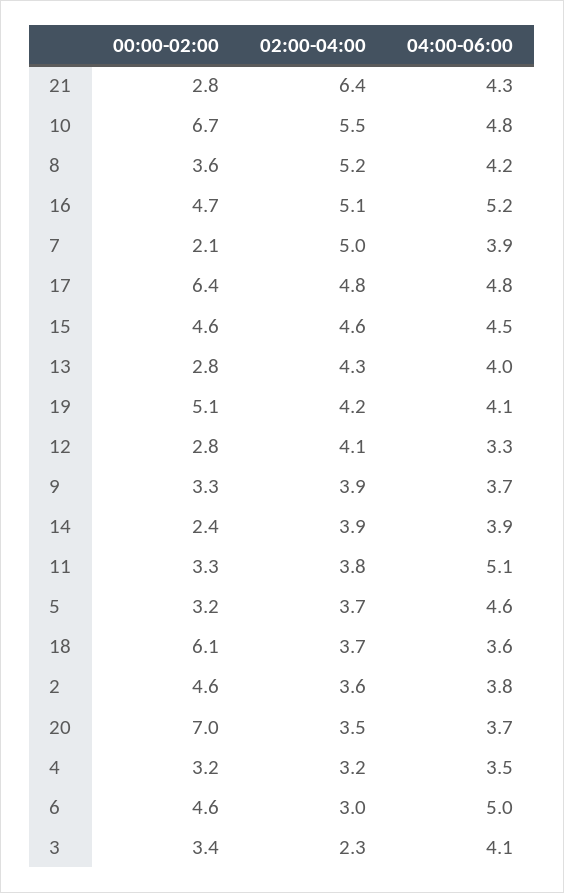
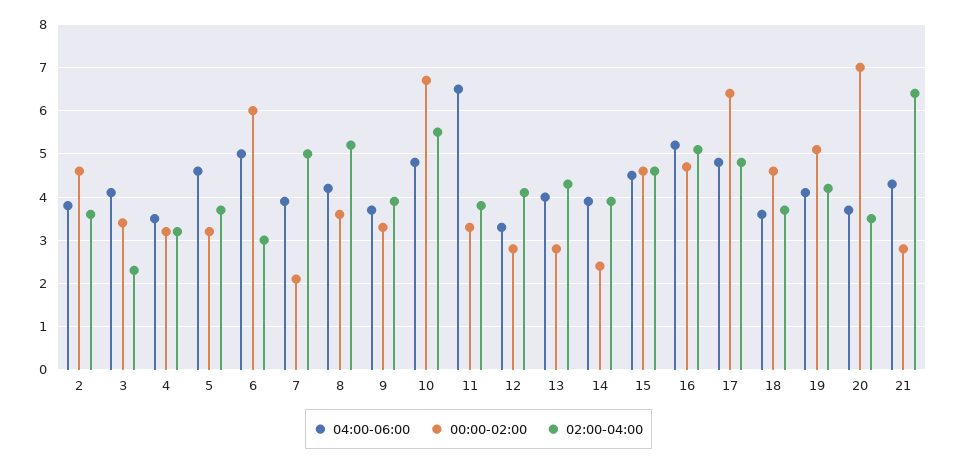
04:00-06:00, 11: 5.1 -> 6.5
00:00-02:00, 18: 6.1 -> 4.5
00:00-02:00, 6: 4.6 -> 6

